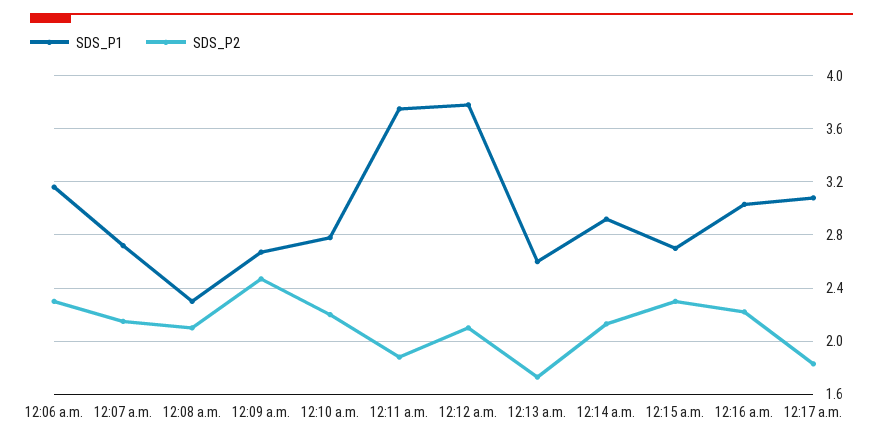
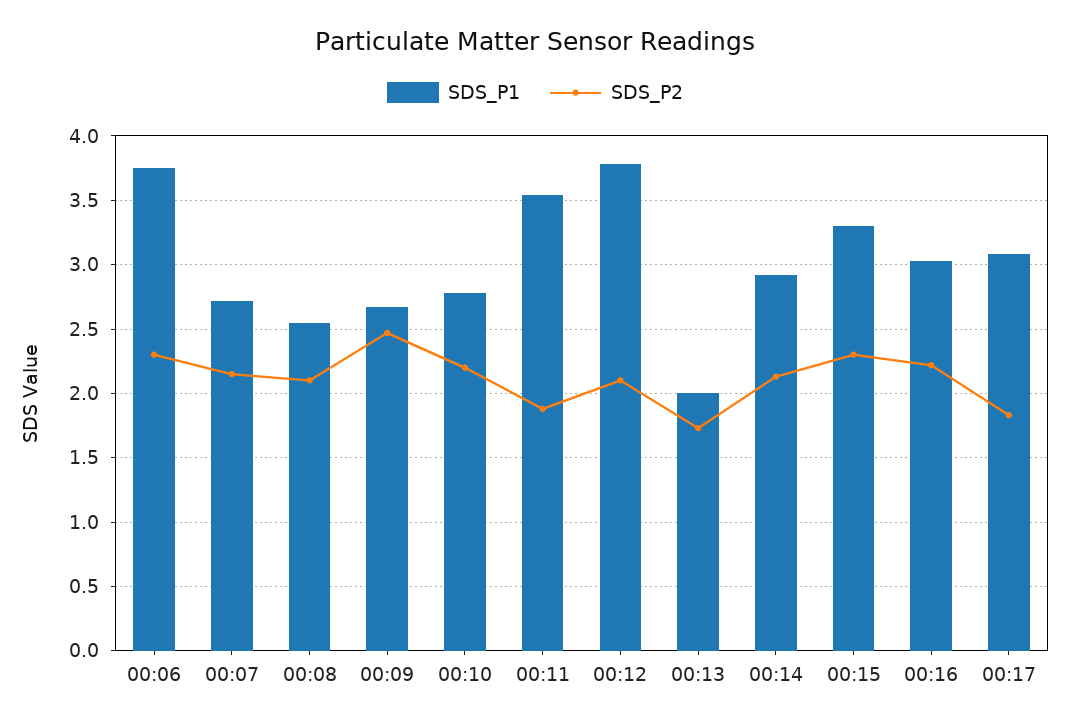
SDS_P1, 12:06 a.m.: 3.15 -> 3.75
SDS_P1, 12:08 a.m.: 2.3 -> 2.55
SDS_P1, 12:11 a.m.: 3.75 -> 3.55
SDS_P1, 12:13 a.m.: 2.6 -> 2
SDS_P1, 12:15 a.m.: 2.7 -> 3.3

